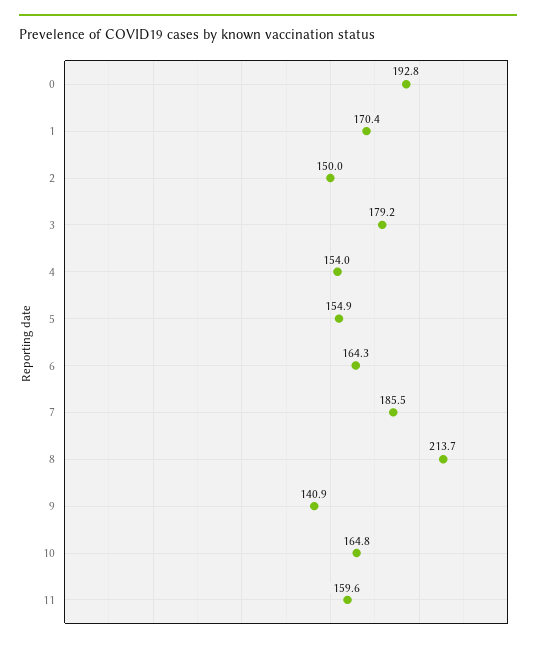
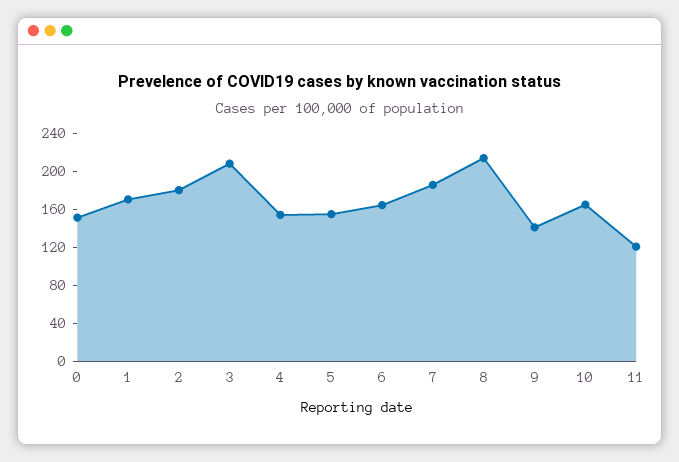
0: 192.8 -> 150
2: 150 -> 180
3: 179.2 -> 210
11: 159.6 -> 120

